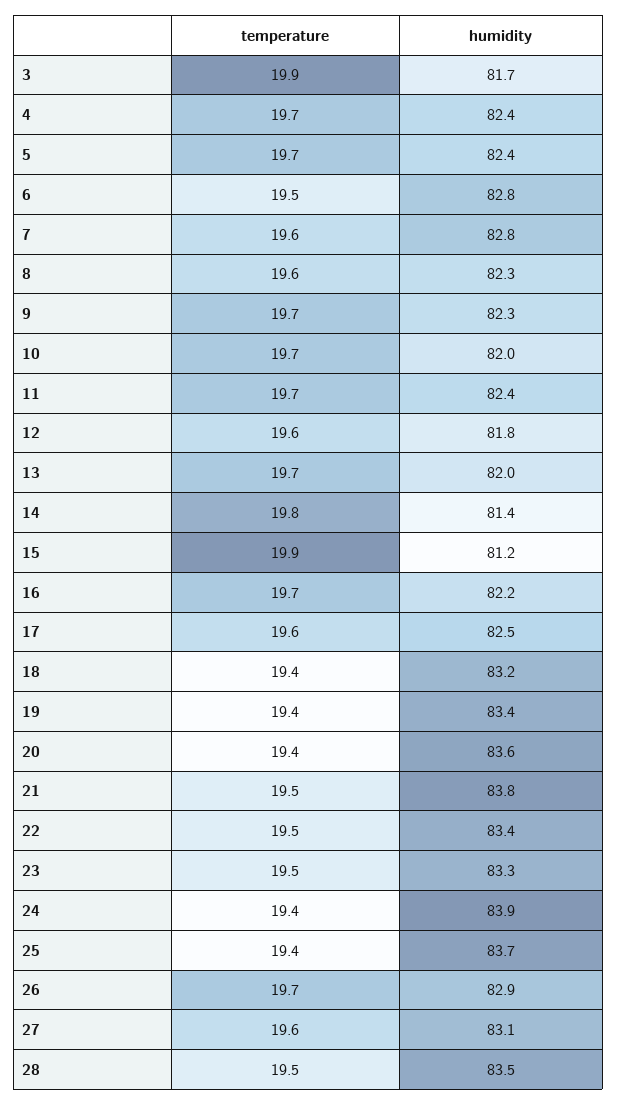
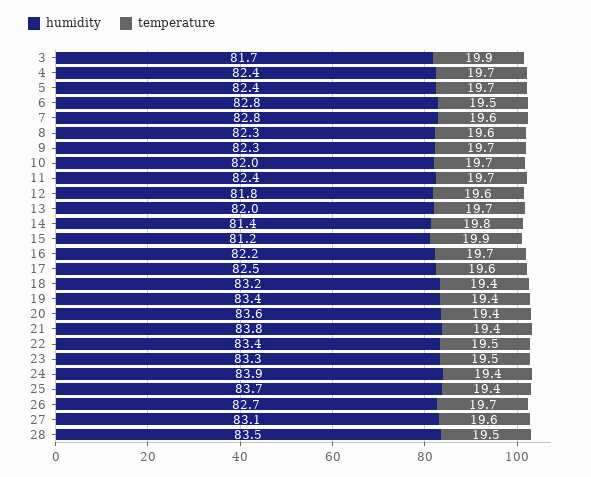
temperature, 21: 19.5 -> 19.4
humidity, 26: 82.9 -> 82.7

